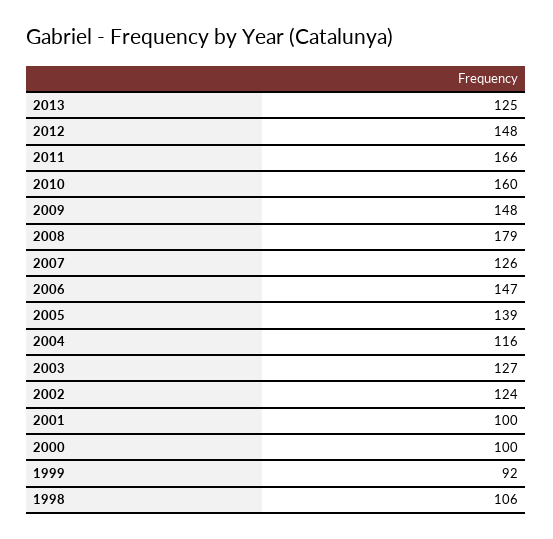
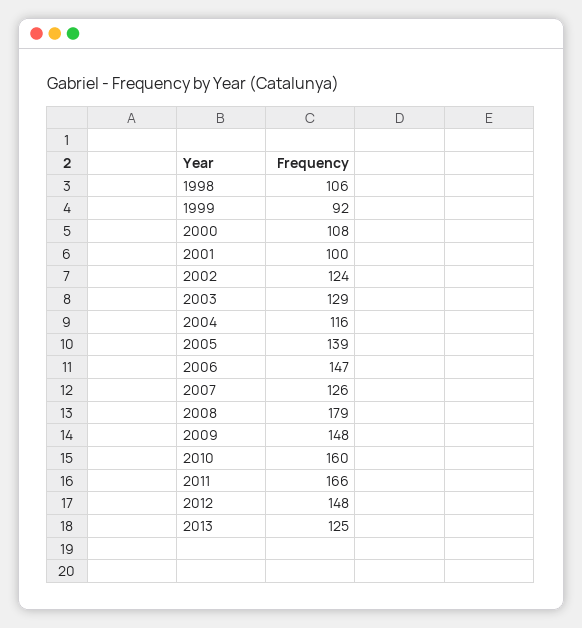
2003: 127 -> 129
2000: 100 -> 108

